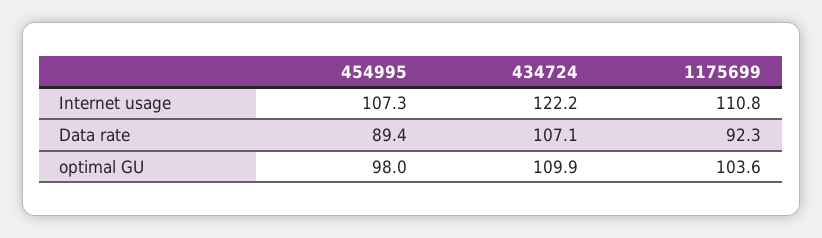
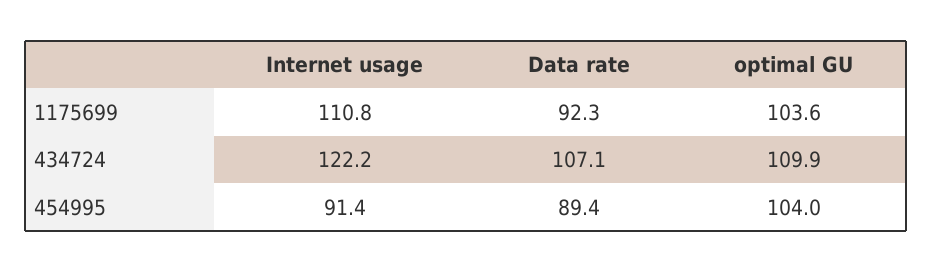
454995, Internet usage: 107.3 -> 91.4
454995, optimal GU: 98 -> 104

